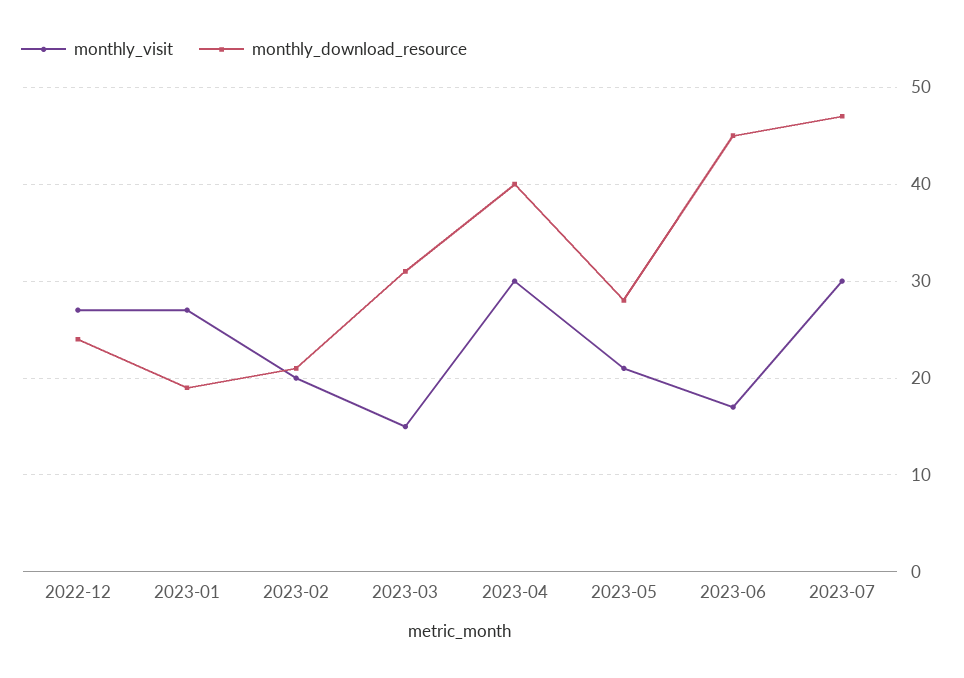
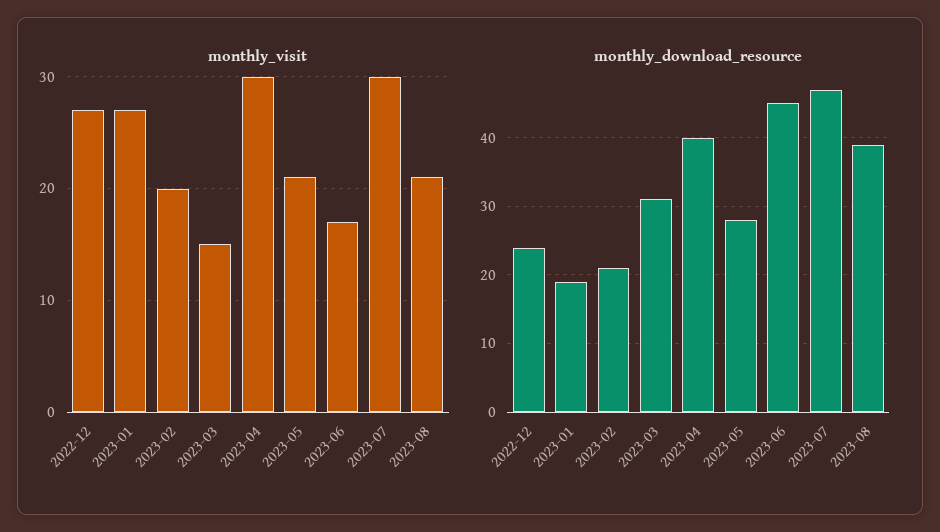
monthly_visit, 2023-08: none -> 21
monthly_download_resource, 2023-08: none -> 39

